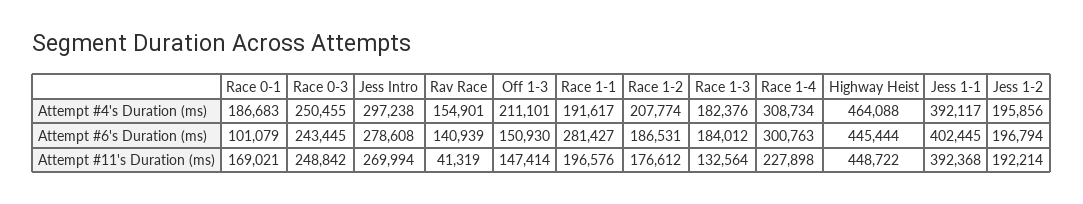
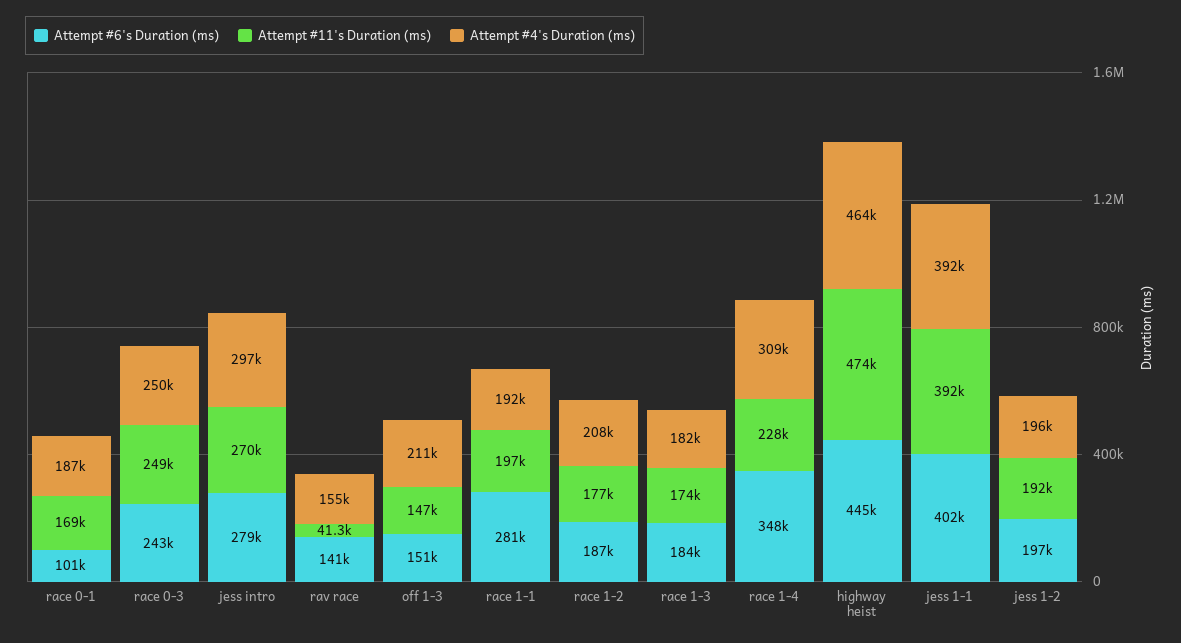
Attempt #6's Duration (ms), Race 1-4: 300763 -> 348000
Attempt #11's Duration (ms), Race 1-3: 132564 -> 174000
Attempt #11's Duration (ms), Highway Heist: 448722 -> 474000

